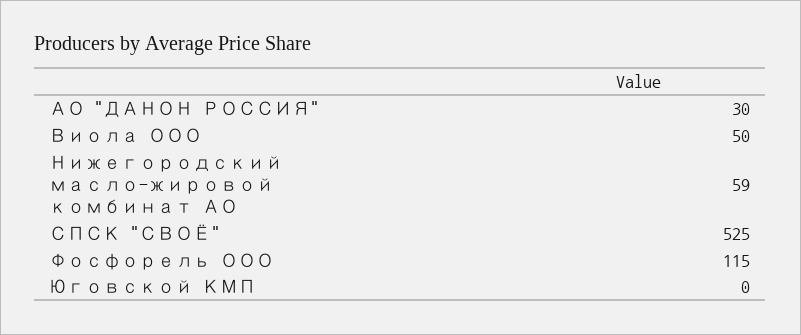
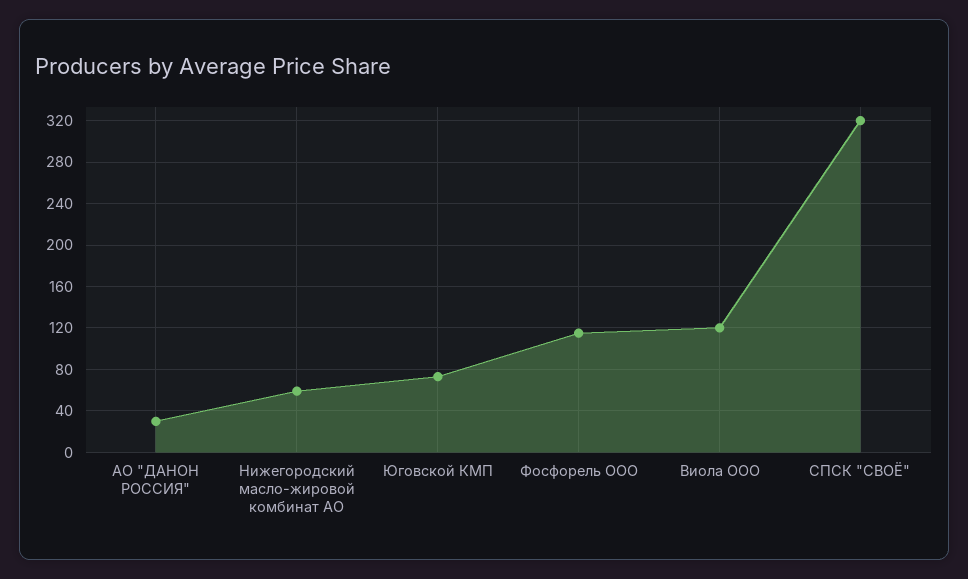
Виола ООО: 50 -> 120
СПСК "СВОЁ": 525 -> 320
Юговской КМП: 0 -> 70

